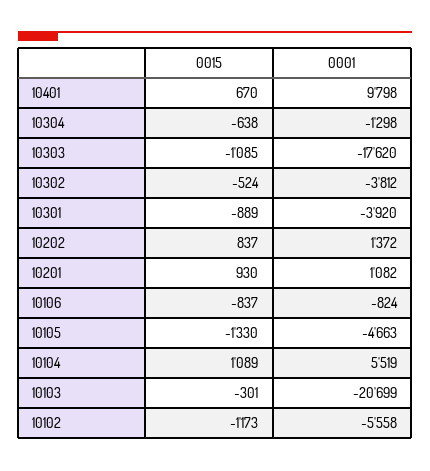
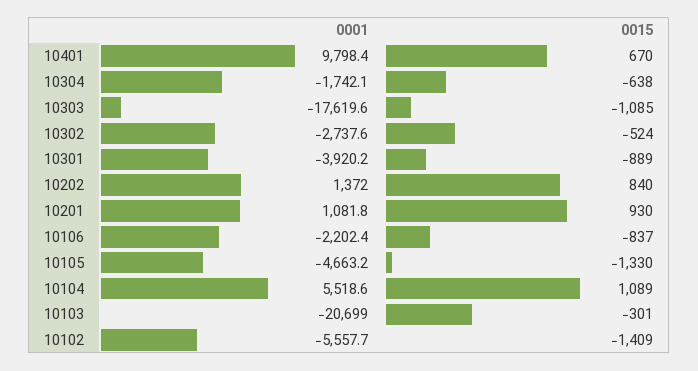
0001, 10304: -1298 -> -1742.1
0001, 10302: -3812 -> -2737.6
0015, 10202: 837 -> 840
0001, 10106: -824 -> -2202.4
0015, 10102: -1173 -> -1409

